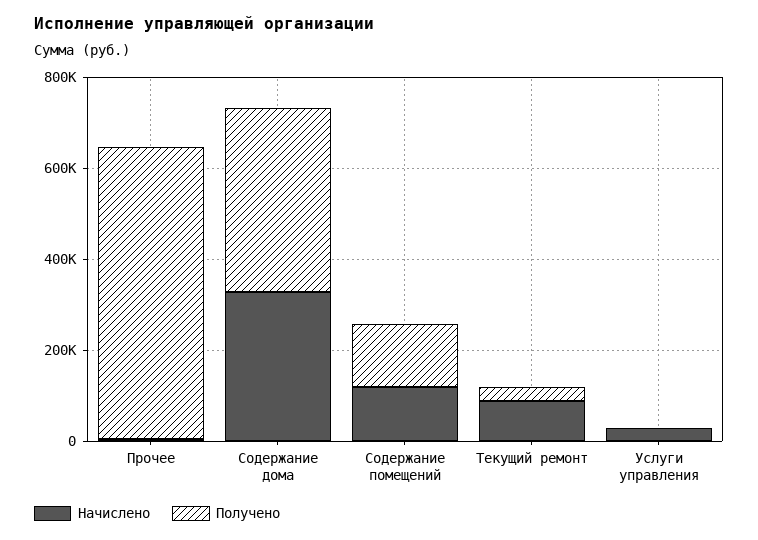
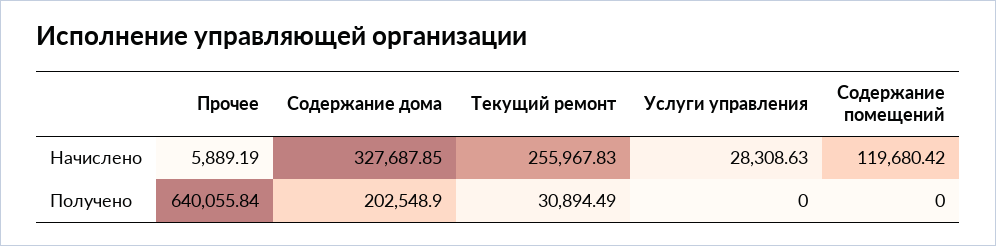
Получено, Содержание дома: 400000 -> 202548.9
Получено, Содержание помещений: 150000 -> 0
Начислено, Текущий ремонт: 100000 -> 255967.83

